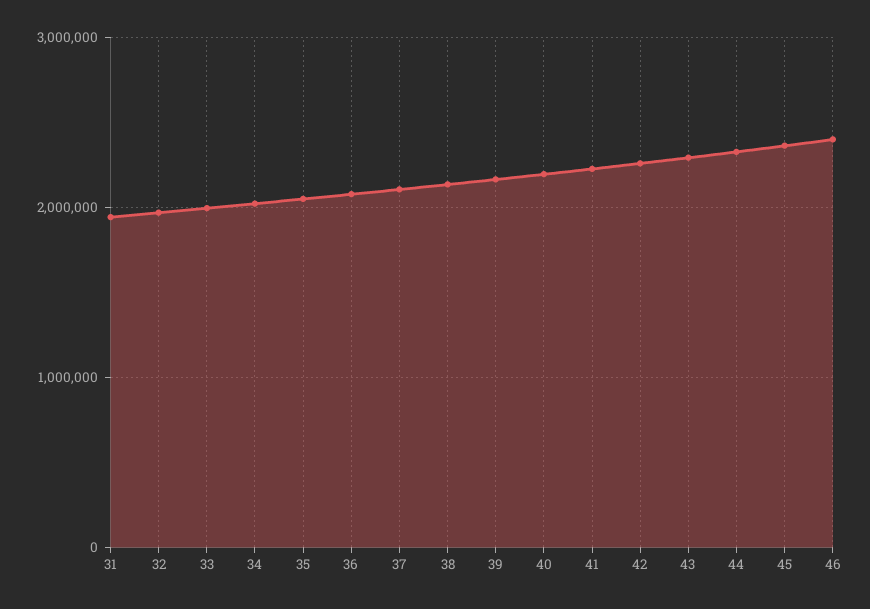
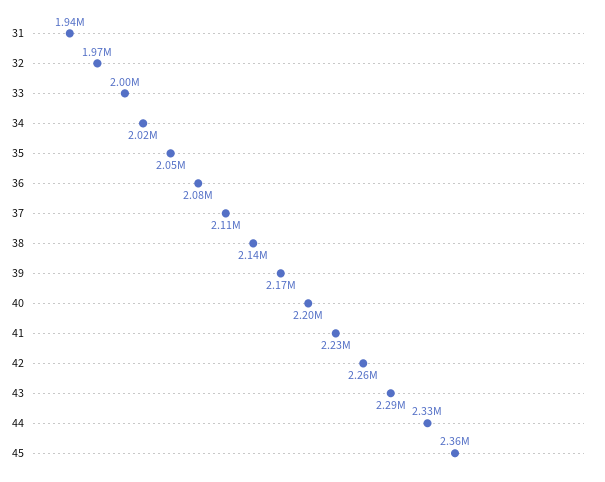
46: 2400000 -> none

